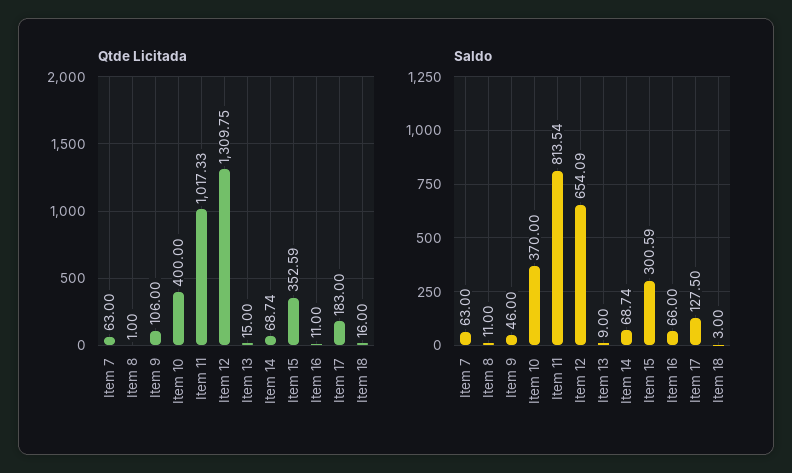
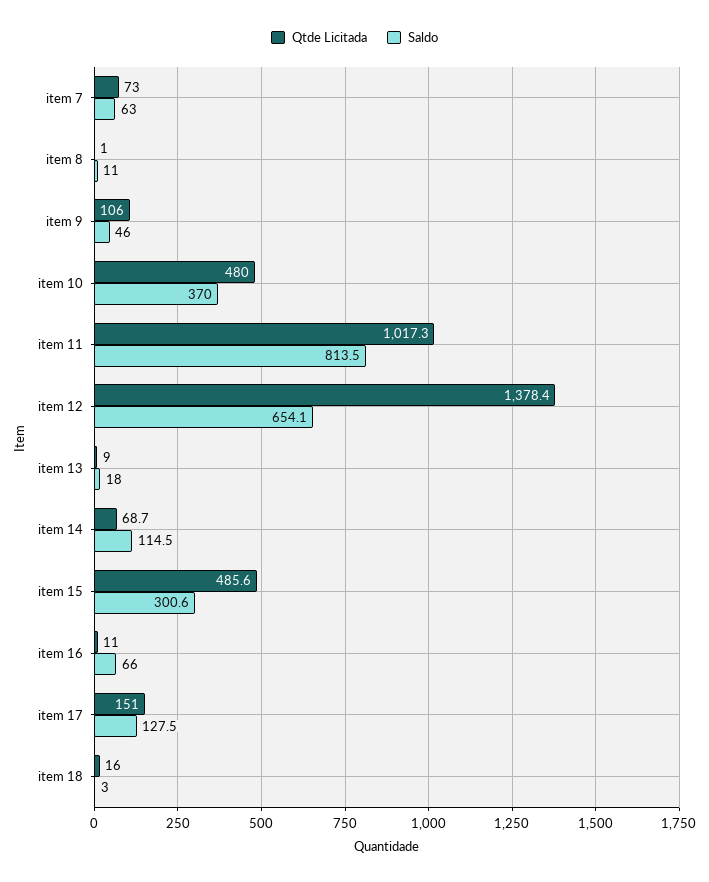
Qtde Licitada, Item 7: 63 -> 73
Qtde Licitada, Item 10: 400 -> 480
Qtde Licitada, Item 12: 1309.75 -> 1378.4
Qtde Licitada, Item 13: 15 -> 9
Qtde Licitada, Item 15: 352.59 -> 485.6
Qtde Licitada, Item 17: 183 -> 151
Saldo, Item 13: 9 -> 18
Saldo, Item 14: 68.74 -> 114.5

